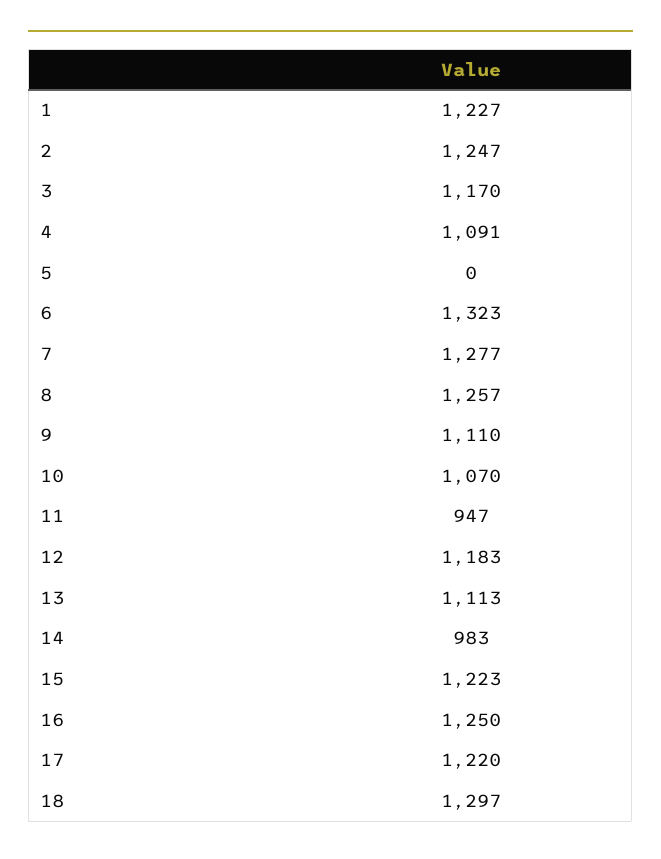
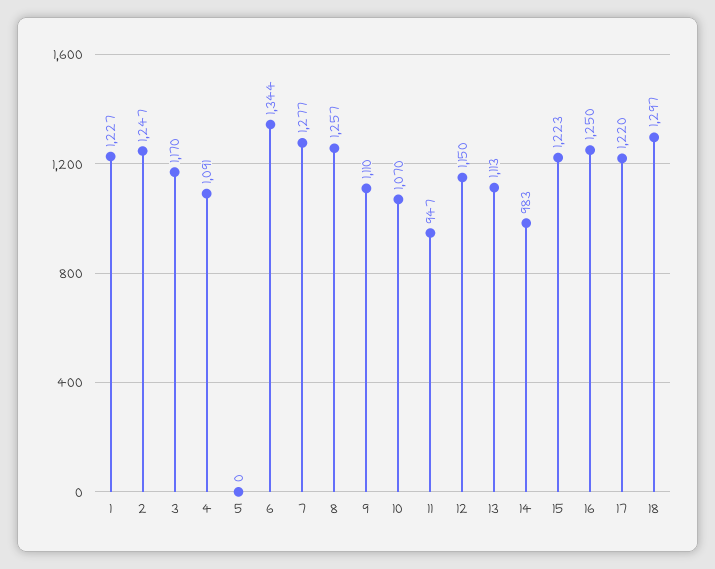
6: 1323 -> 1344
12: 1183 -> 1150

